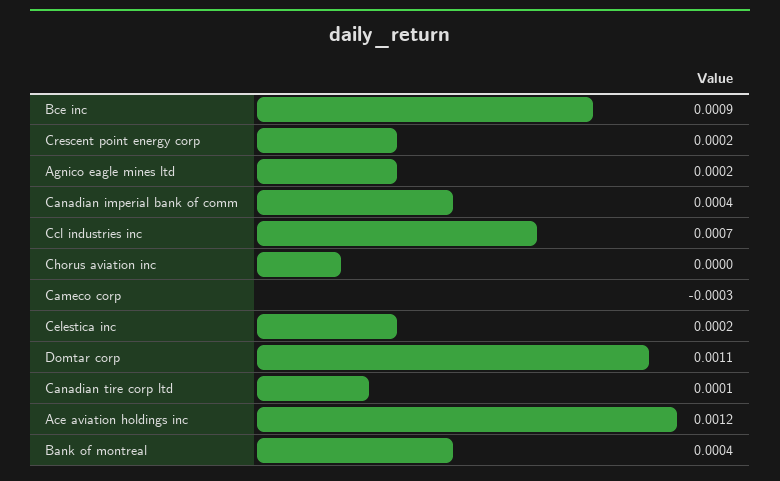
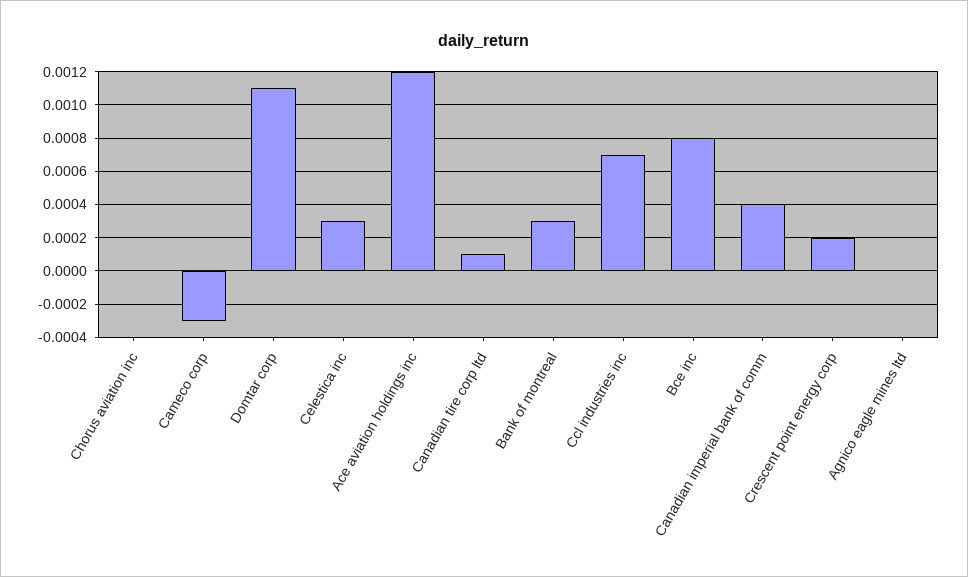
Bce inc: 0.0009 -> 0.0008
Agnico eagle mines ltd: 0.0002 -> 0
Celestica inc: 0.0002 -> 0.0003
Bank of montreal: 0.0004 -> 0.0003

